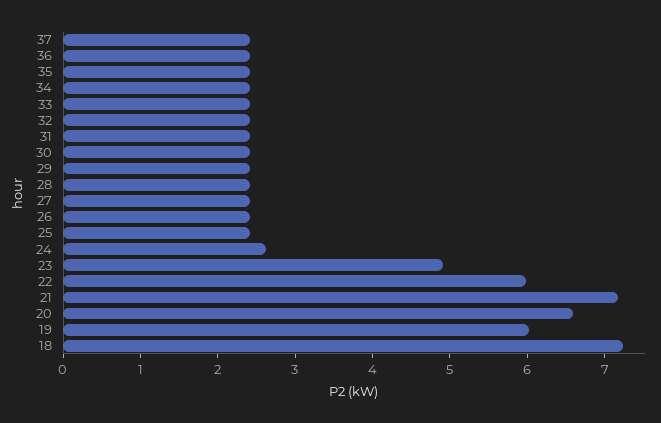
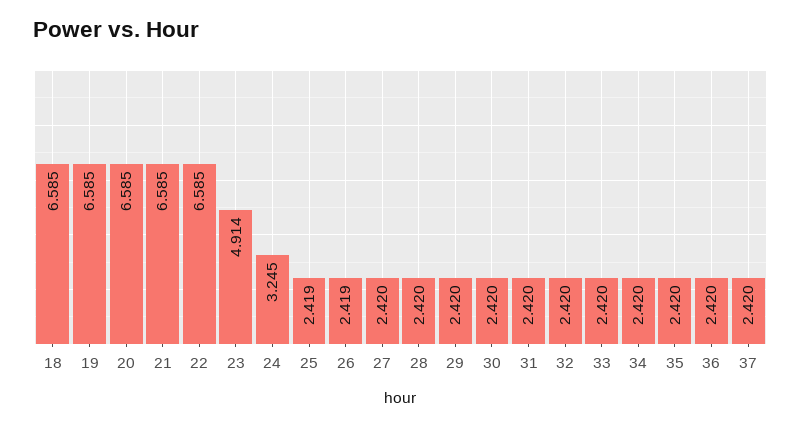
24: 2.6 -> 3.245
22: 6 -> 6.585
21: 7.2 -> 6.585
19: 6 -> 6.585
18: 7.2 -> 6.585

